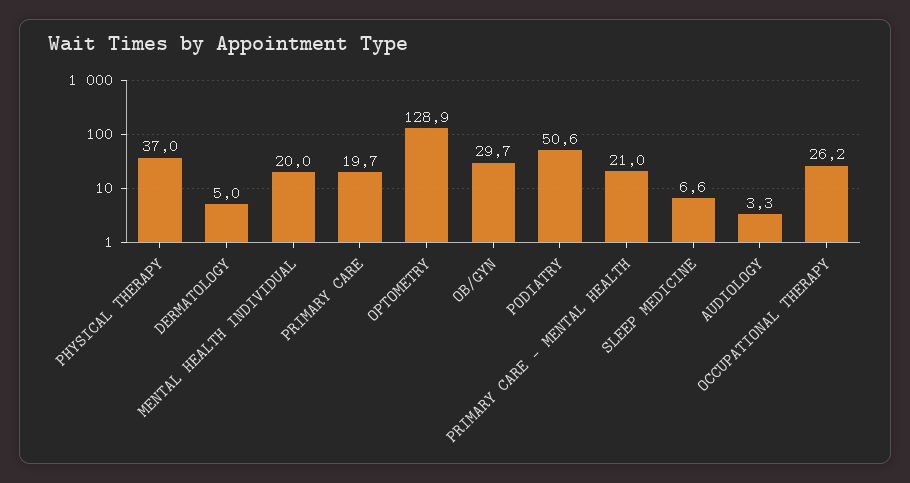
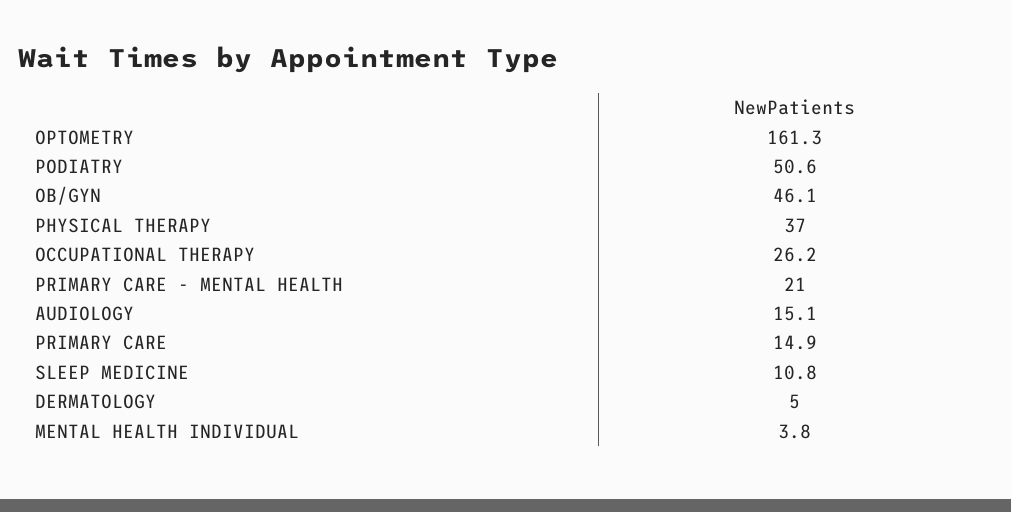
MENTAL HEALTH INDIVIDUAL: 20 -> 3.8
PRIMARY CARE: 19.7 -> 14.9
OPTOMETRY: 128.9 -> 161.3
OB/GYN: 29.7 -> 46.1
SLEEP MEDICINE: 6.6 -> 10.8
AUDIOLOGY: 3.3 -> 15.1

